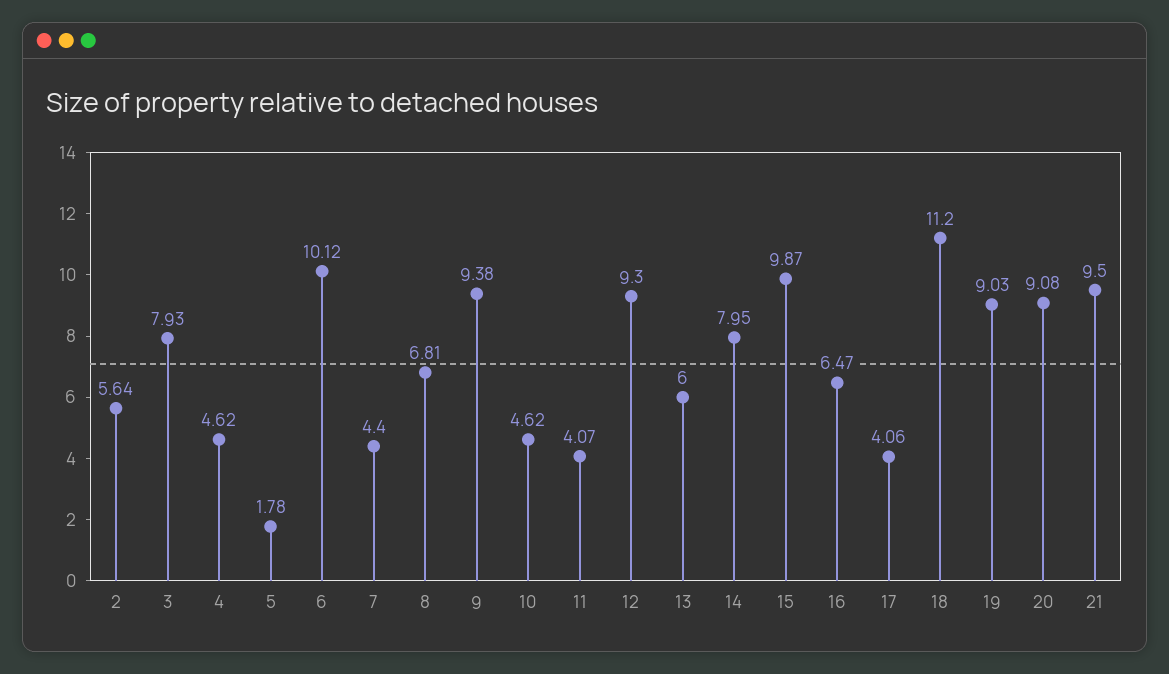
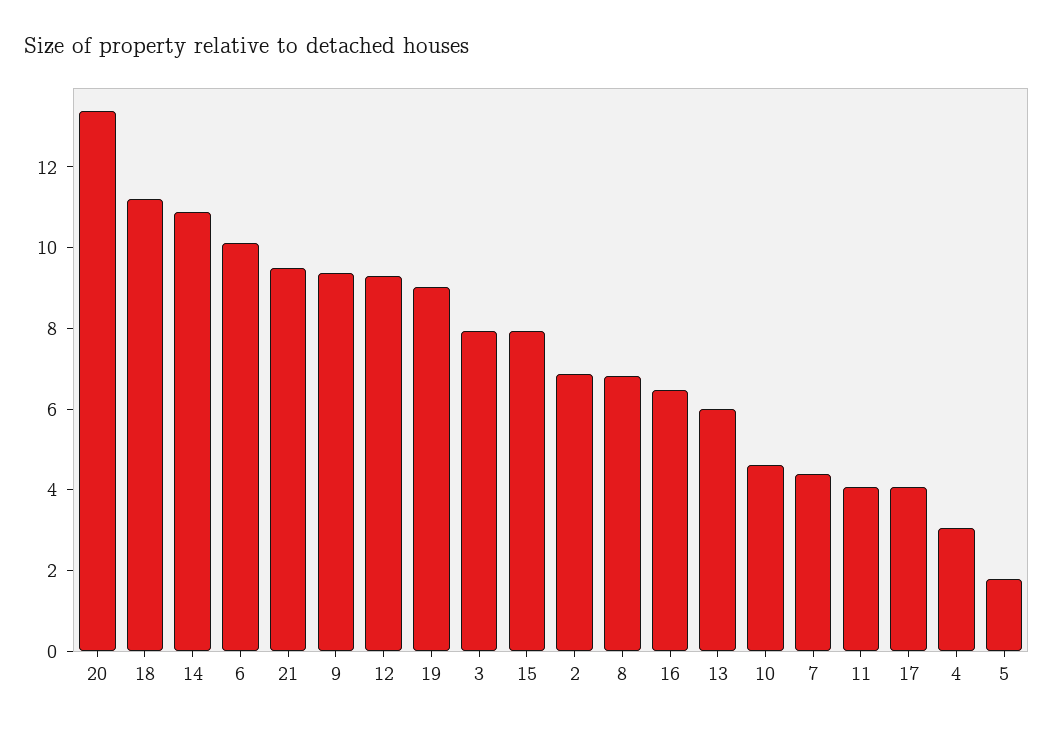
2: 5.64 -> 7
4: 4.62 -> 3
14: 7.95 -> 11
15: 9.87 -> 8
20: 9.08 -> 13.5

